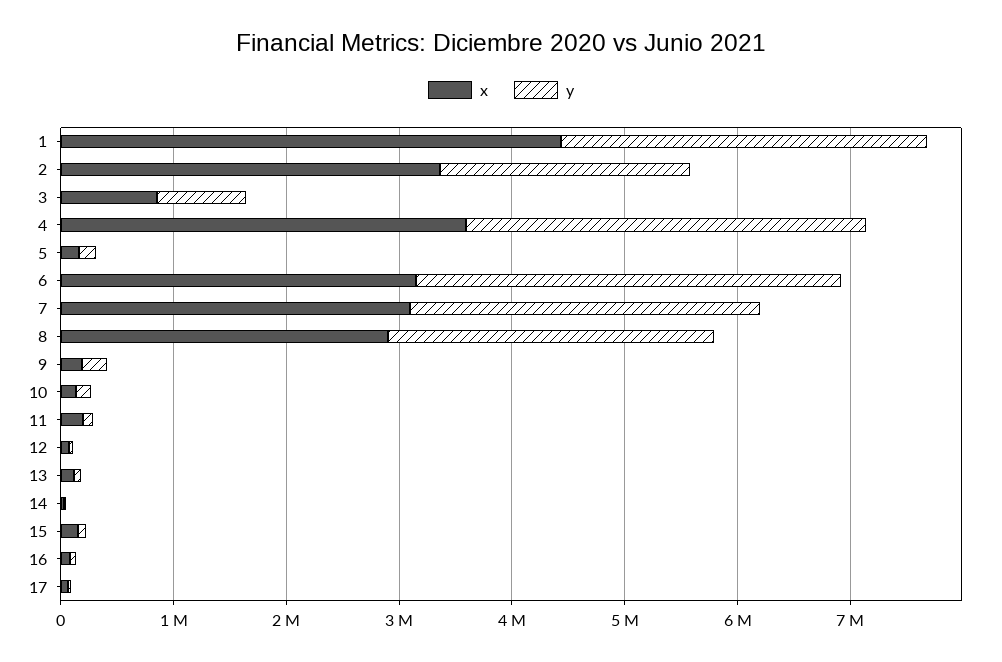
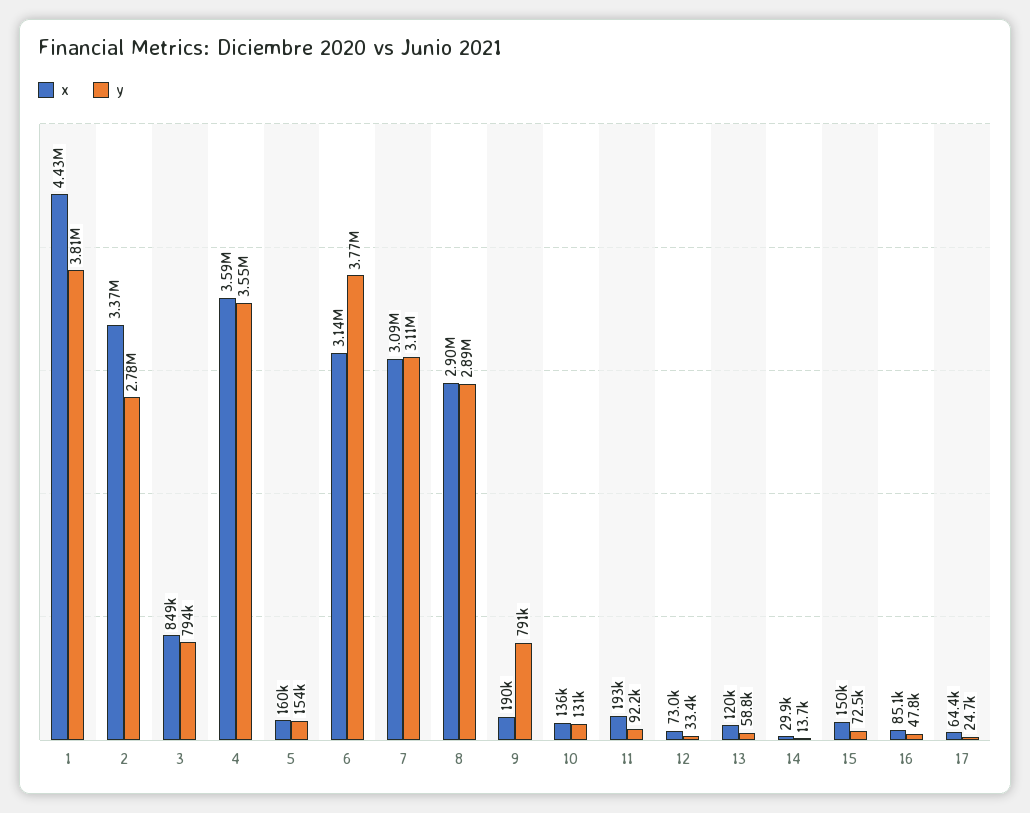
y, 1: 3200000 -> 3810000
y, 2: 2200000 -> 2780000
y, 9: 200000 -> 791000

